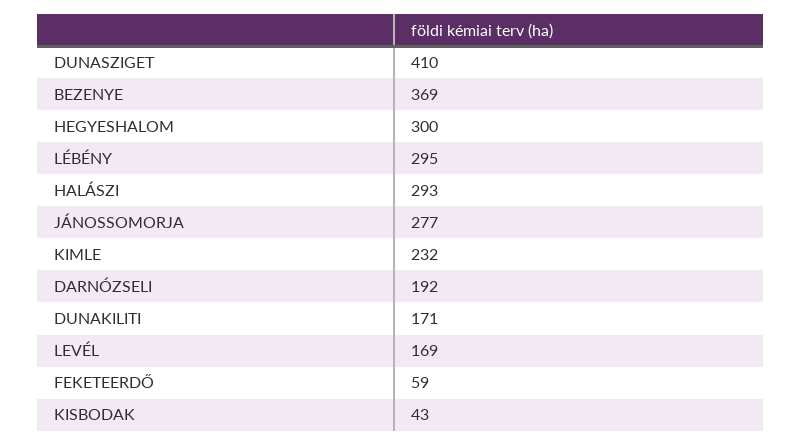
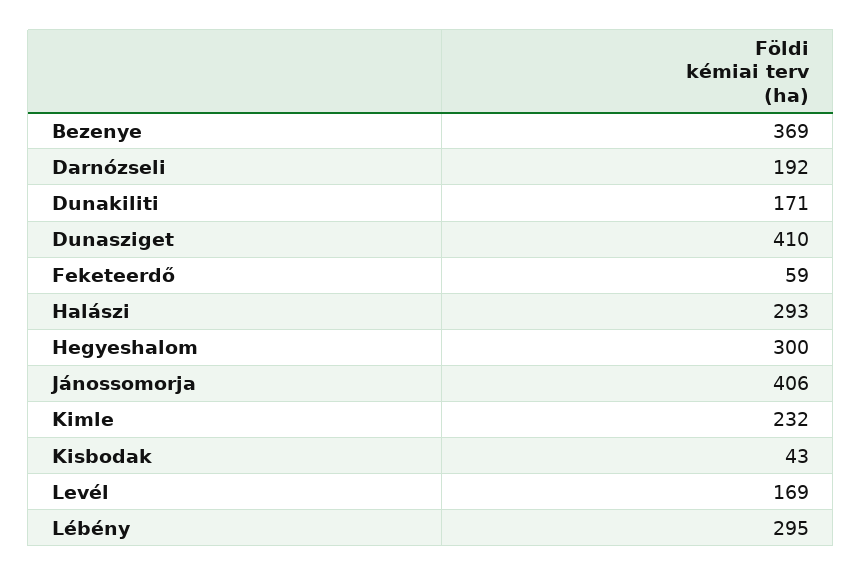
JÁNOSSOMORJA: 277 -> 406

